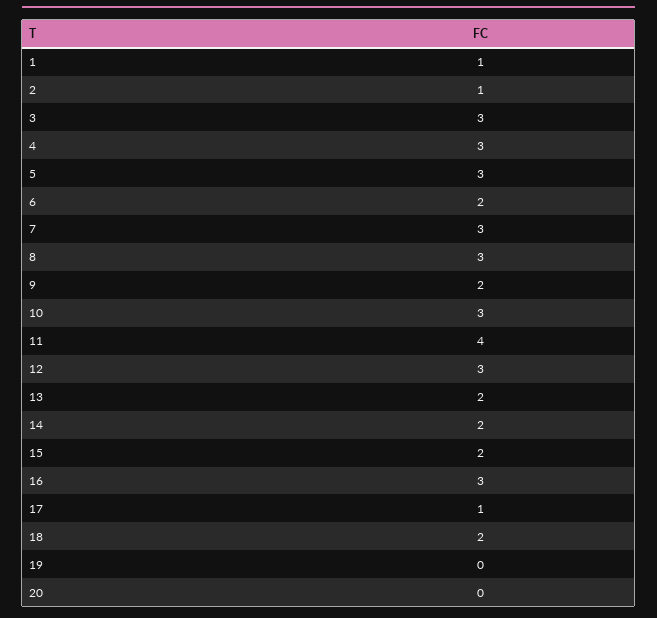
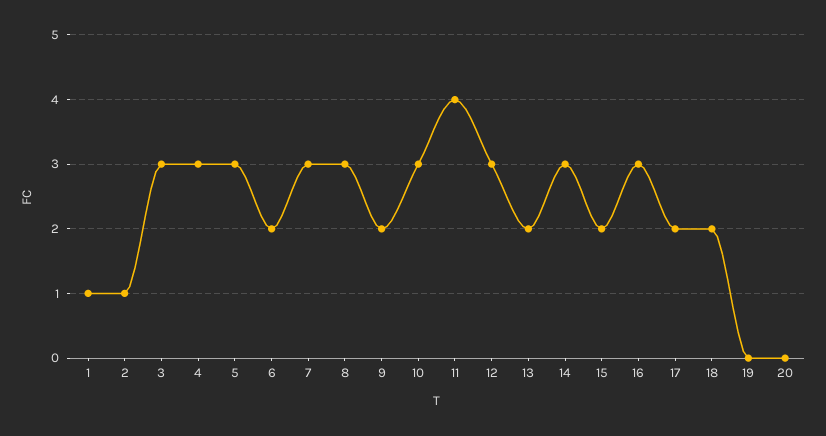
14: 2 -> 3
17: 1 -> 2

